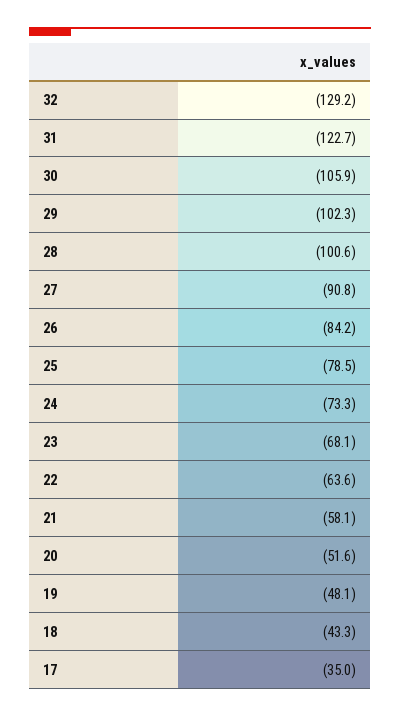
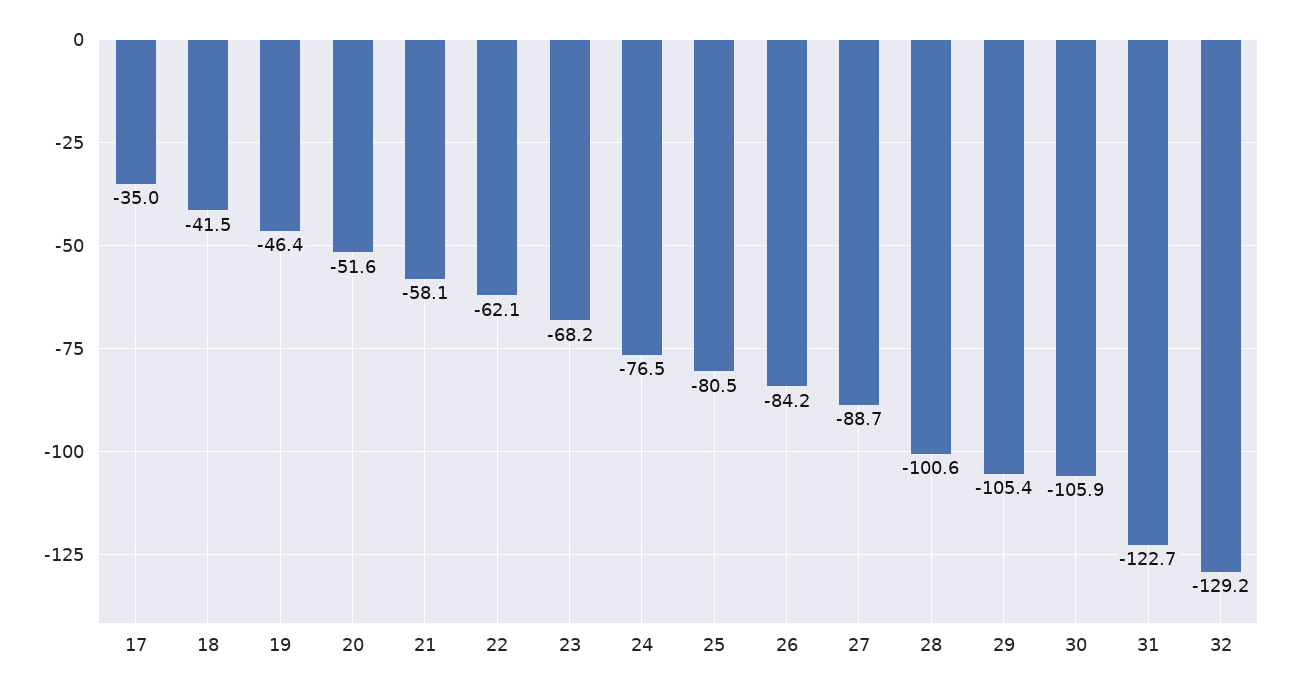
29: -102.3 -> -105.4
27: -90.8 -> -88.7
25: -78.5 -> -80.5
24: -73.3 -> -76.5
23: -68.1 -> -68.2
22: -63.6 -> -62.1
19: -48.1 -> -46.4
18: -43.3 -> -41.5

